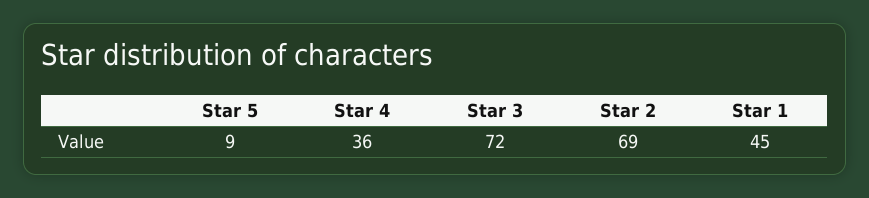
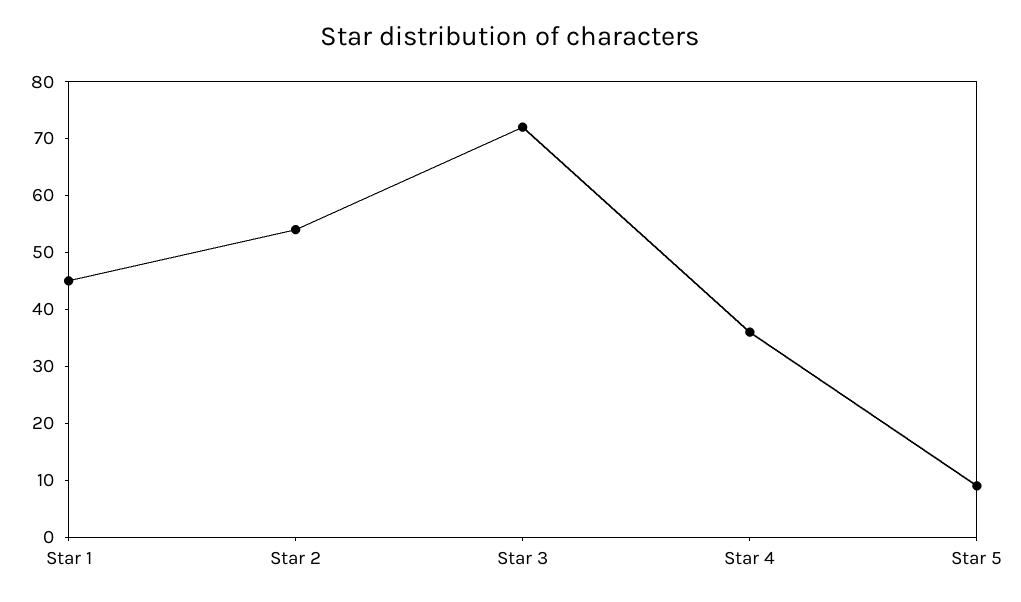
Star 2: 69 -> 55

